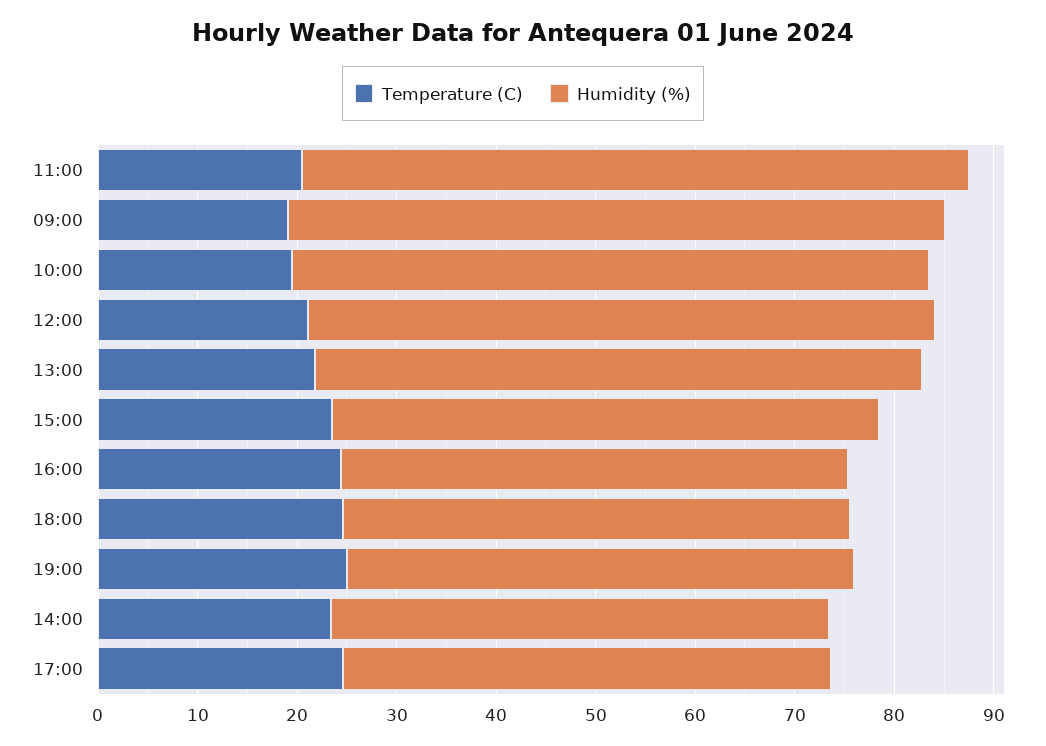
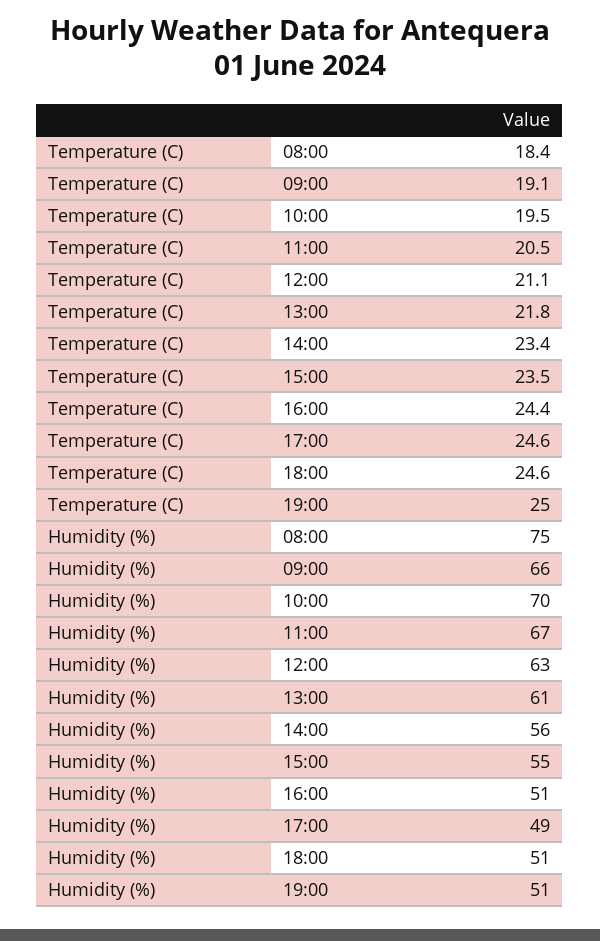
Humidity (%), 10:00: 64 -> 70
Humidity (%), 14:00: 50 -> 56
Temperature (C), 08:00: none -> 18.4
Humidity (%), 08:00: none -> 75

